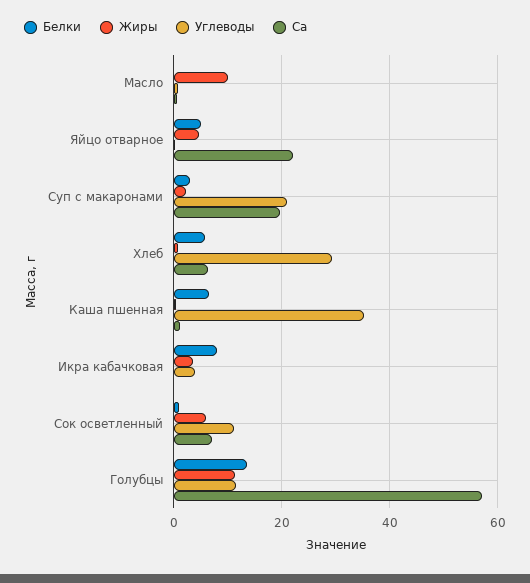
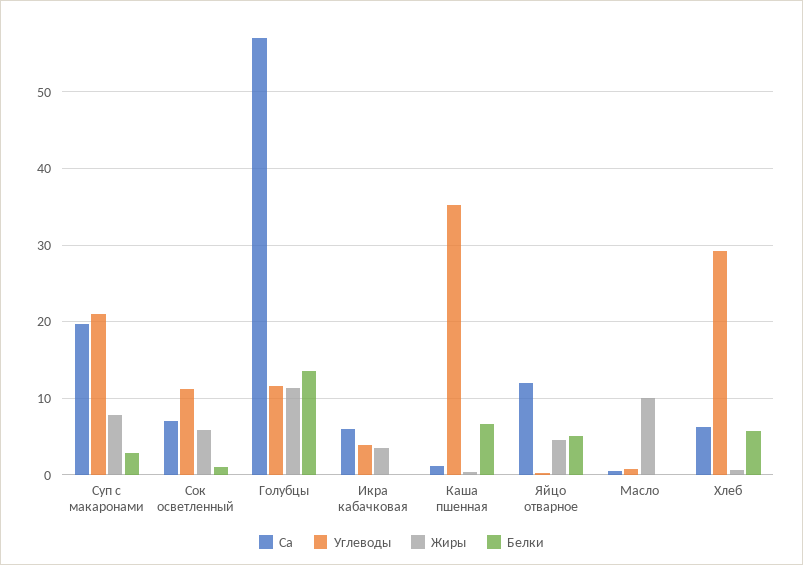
Са, Яйцо отварное: 22 -> 12
Жиры, Суп с макаронами: 2 -> 8
Белки, Икра кабачковая: 8 -> 0
Са, Икра кабачковая: 0 -> 6

